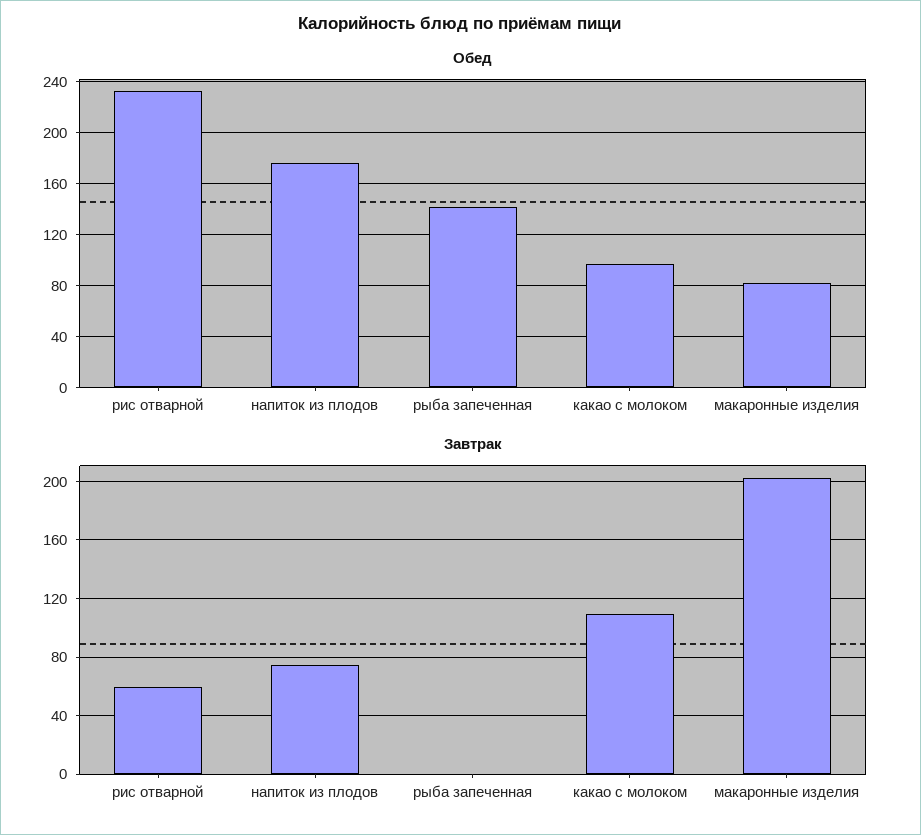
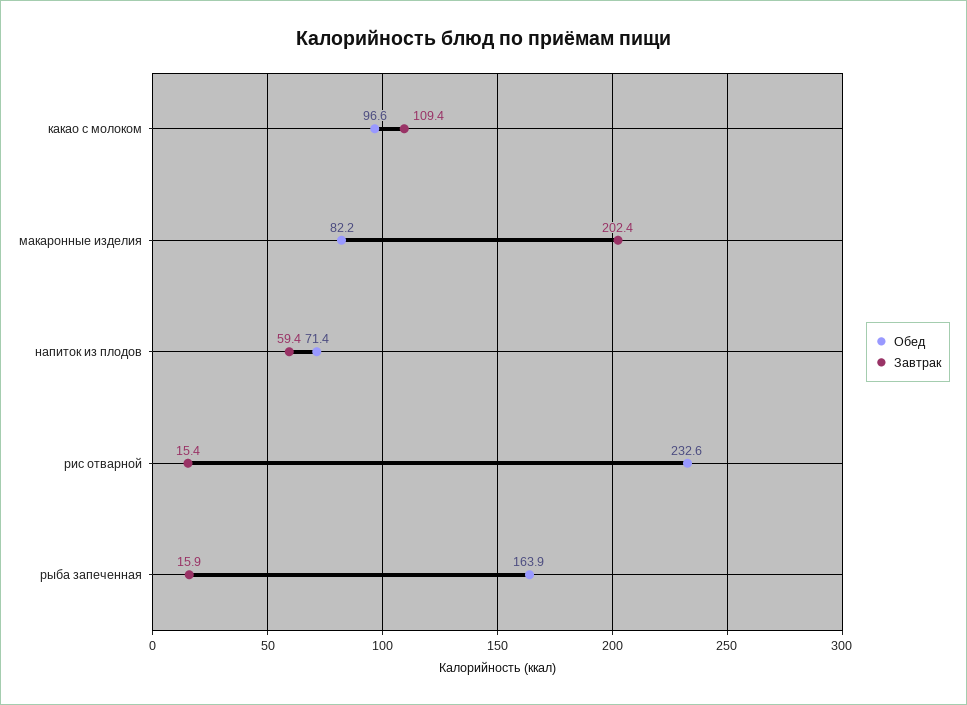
Обед, напиток из плодов: 175 -> 71.4
Обед, рыба запеченная: 140 -> 163.9
Завтрак, рис отварной: 60 -> 15.4
Завтрак, напиток из плодов: 75 -> 59.4
Завтрак, рыба запеченная: 0 -> 15.9

